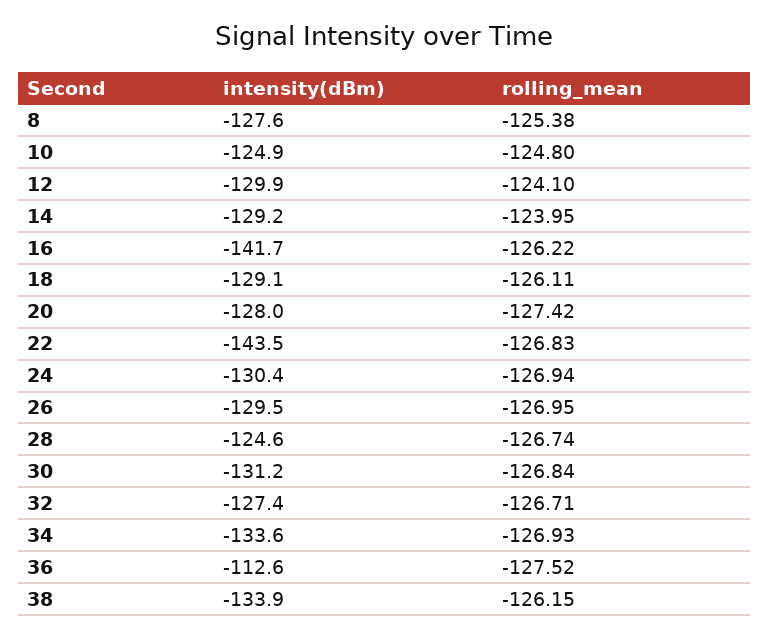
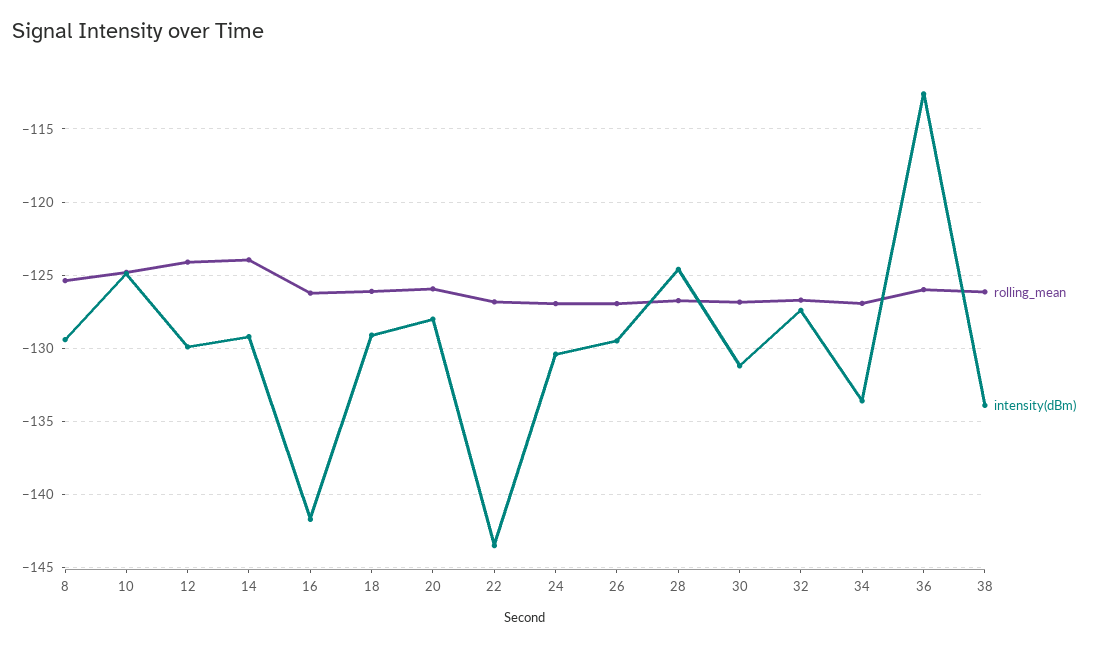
intensity(dBm), 8: -127.6 -> -129.5
rolling_mean, 20: -127.42 -> -126
rolling_mean, 36: -127.52 -> -126

